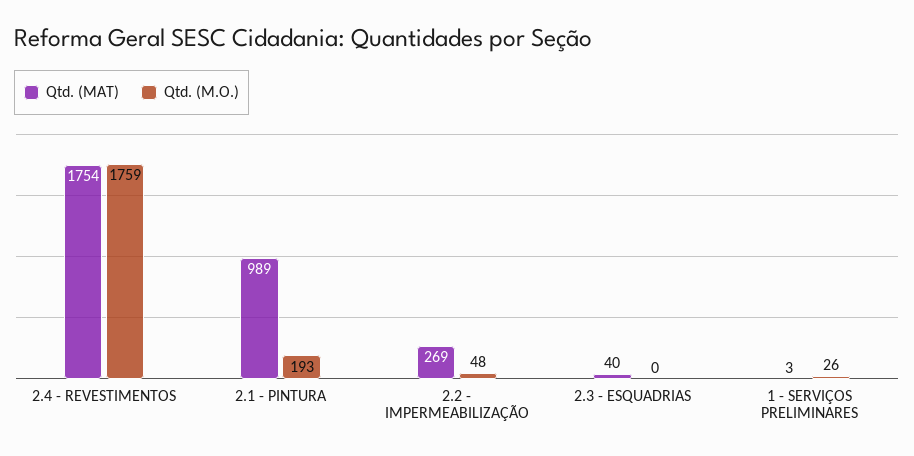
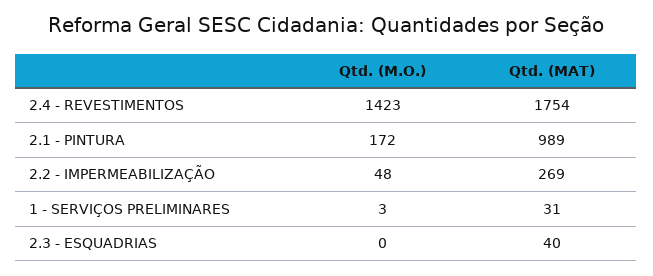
Qtd. (M.O.), 2.4 - REVESTIMENTOS: 1759 -> 1423
Qtd. (M.O.), 2.1 - PINTURA: 193 -> 172
Qtd. (MAT), 1 - SERVIÇOS PRELIMINARES: 3 -> 31
Qtd. (M.O.), 1 - SERVIÇOS PRELIMINARES: 26 -> 3

